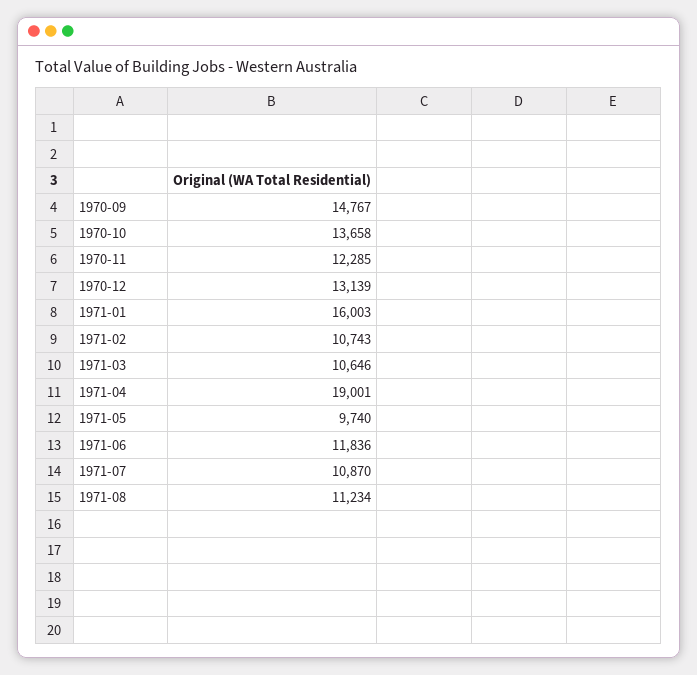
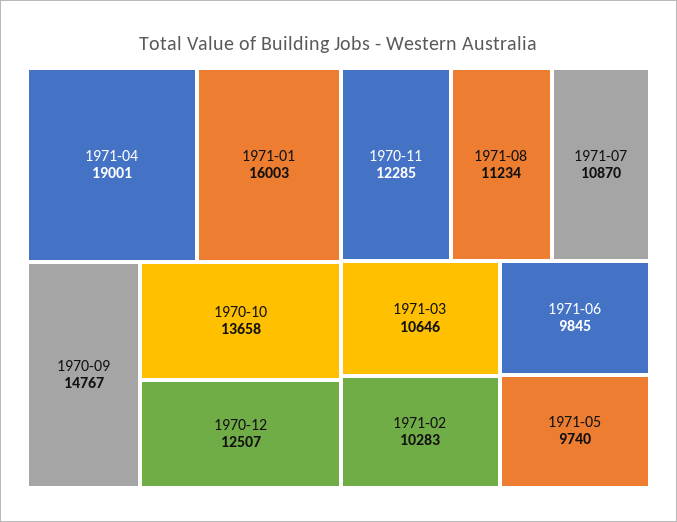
1970-12: 13139 -> 12507
1971-02: 10743 -> 10283
1971-06: 11836 -> 9845

